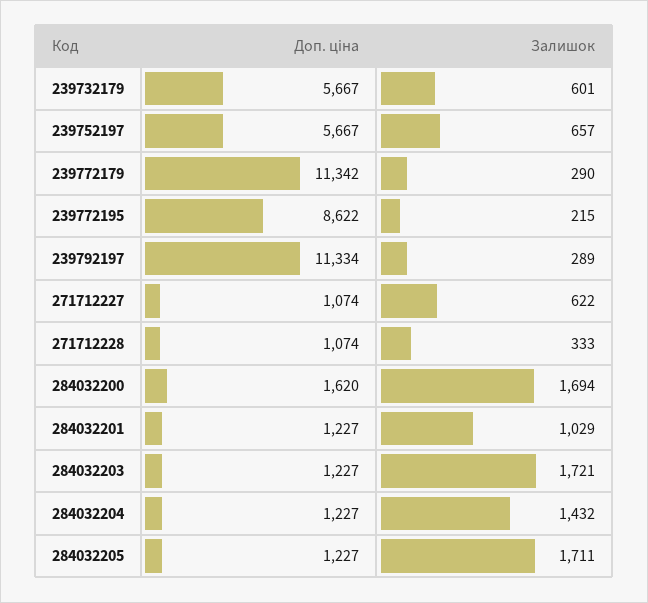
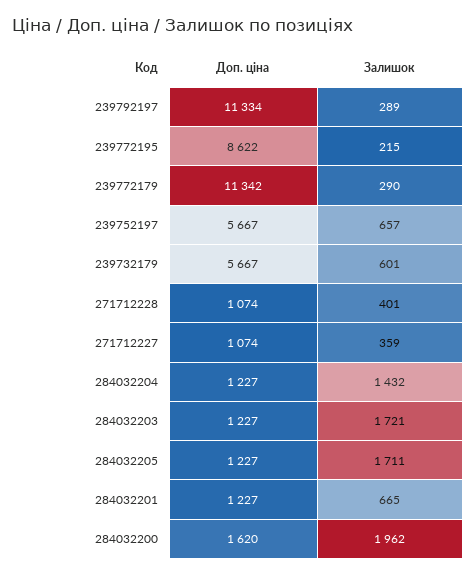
Залишок, 271712227: 622 -> 359
Залишок, 271712228: 333 -> 401
Залишок, 284032200: 1694 -> 1962
Залишок, 284032201: 1029 -> 665

